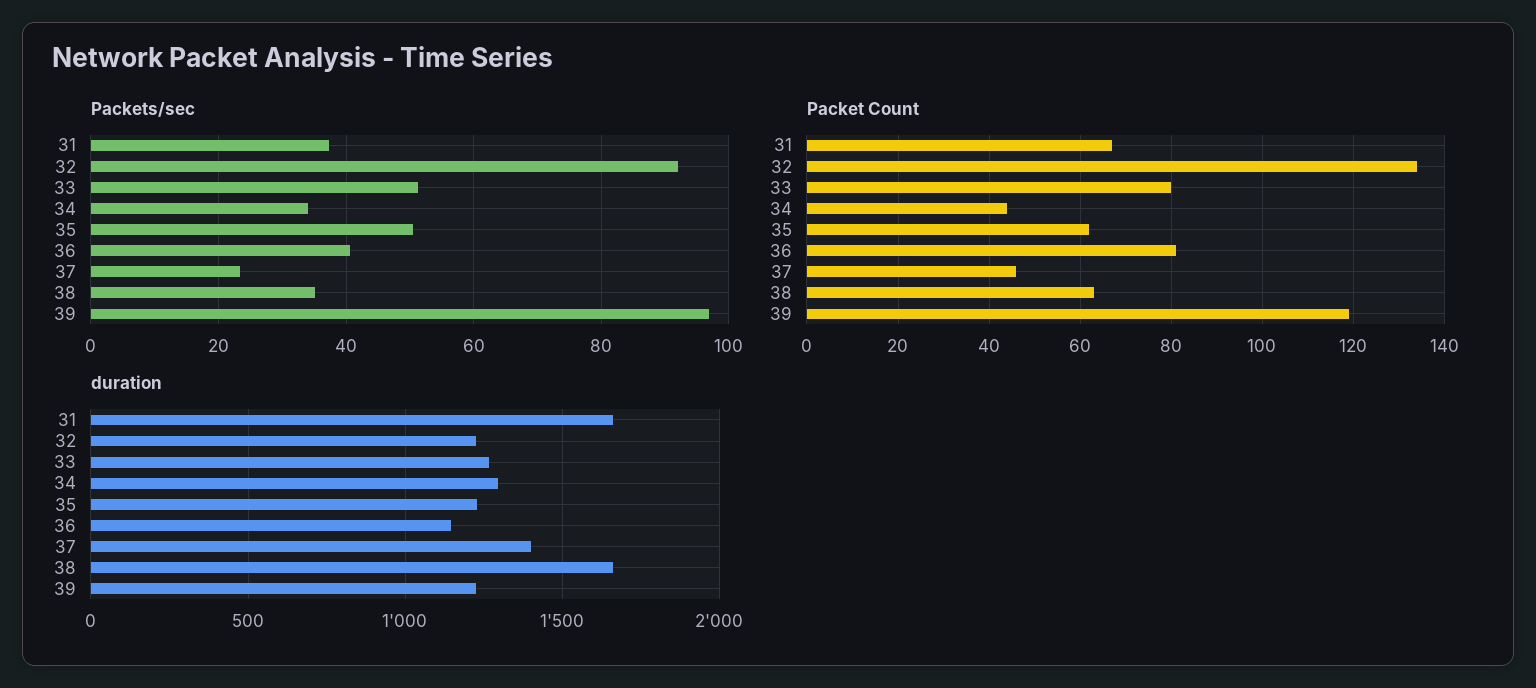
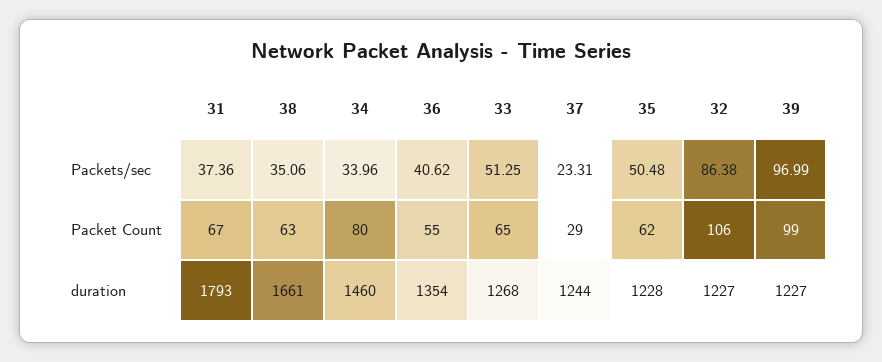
Packets/sec, 32: 92 -> 86.38
Packet Count, 32: 135 -> 106
Packet Count, 33: 80 -> 65
Packet Count, 34: 45 -> 80
Packet Count, 36: 80 -> 55
Packet Count, 37: 45 -> 29
Packet Count, 39: 120 -> 99
duration, 31: 1650 -> 1793
duration, 34: 1300 -> 1460
duration, 36: 1150 -> 1354
duration, 37: 1400 -> 1244

